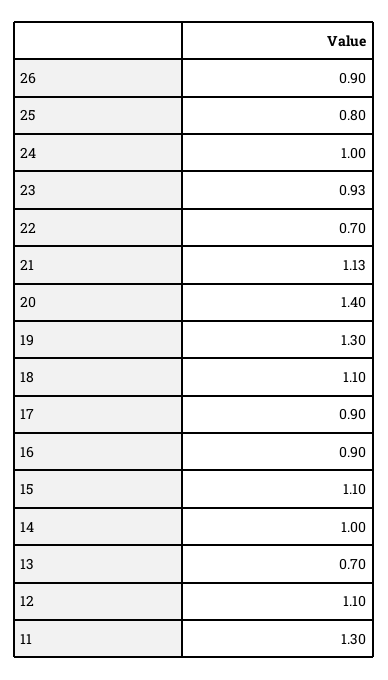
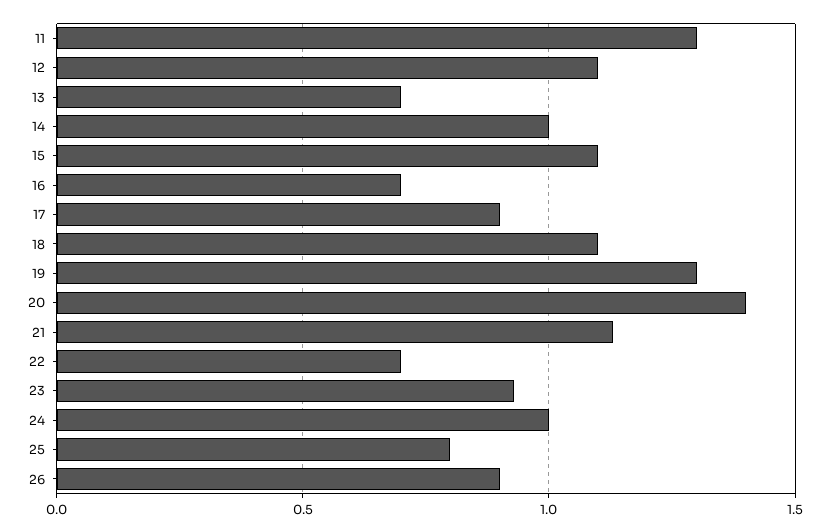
16: 0.9 -> 0.7

